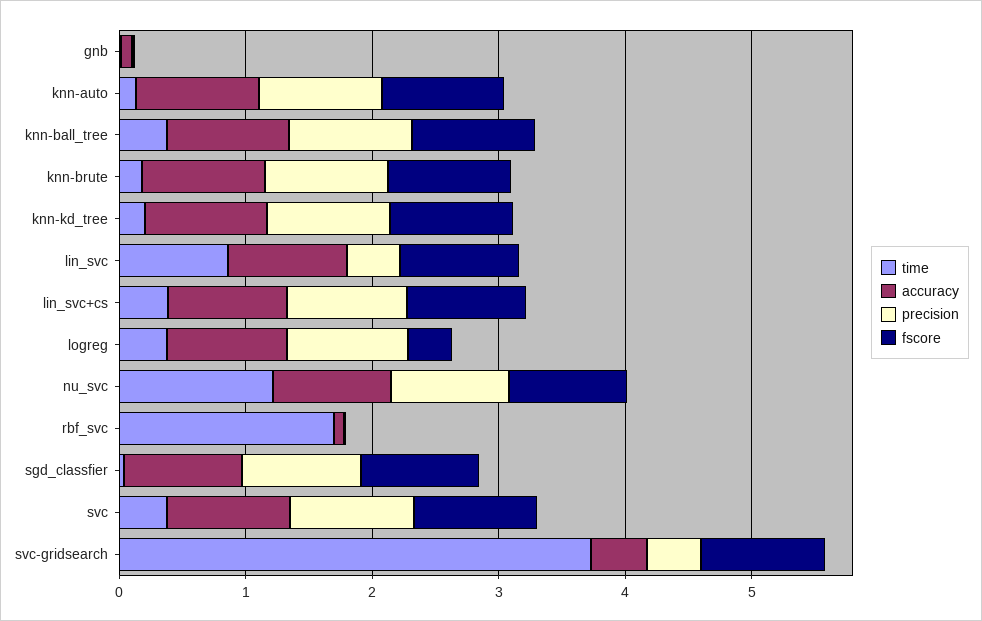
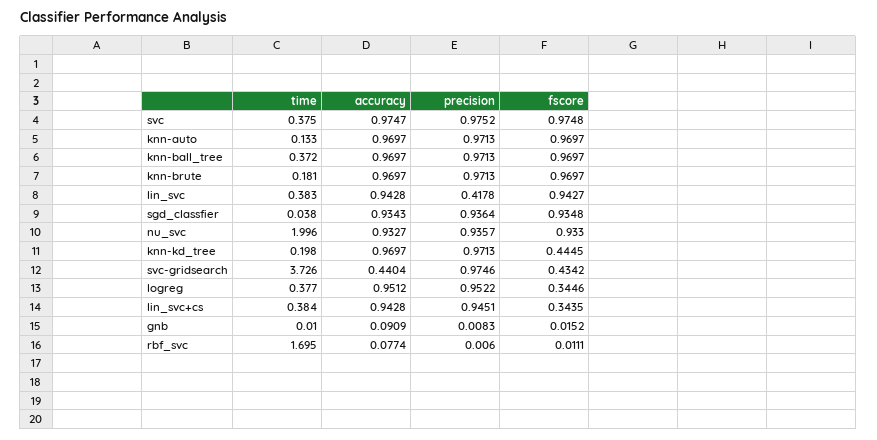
fscore, knn-kd_tree: 1 -> 0.4445
time, lin_svc: 0.8 -> 0.383
fscore, lin_svc+cs: 1 -> 0.3435
time, nu_svc: 1.2 -> 1.996
precision, svc-gridsearch: 0.4 -> 0.9746
fscore, svc-gridsearch: 1 -> 0.4342

